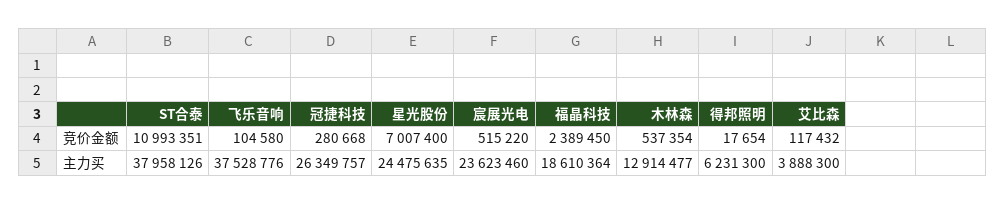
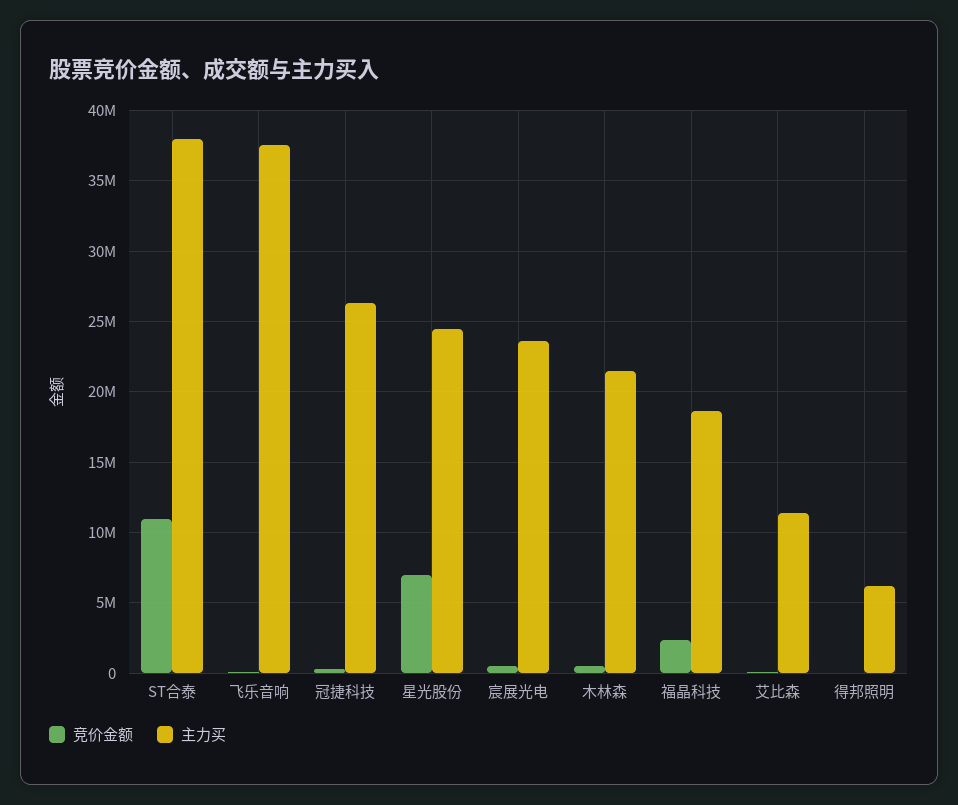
主力买, 木林森: 12914477 -> 21500000
主力买, 艾比森: 3888300 -> 11500000

